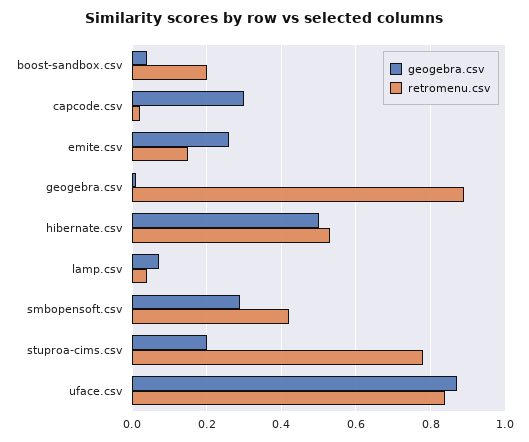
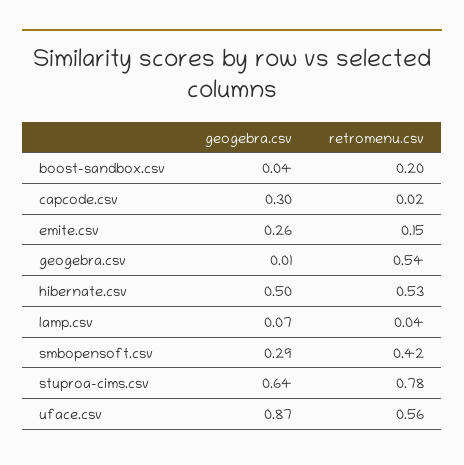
retromenu.csv, geogebra.csv: 0.9 -> 0.54
geogebra.csv, stuproa-cims.csv: 0.2 -> 0.64
retromenu.csv, uface.csv: 0.85 -> 0.56

